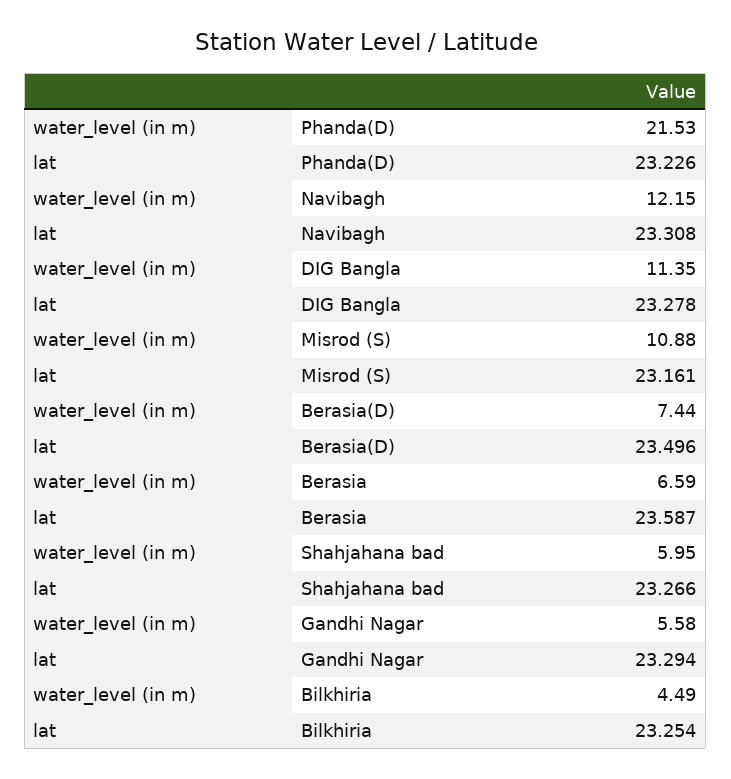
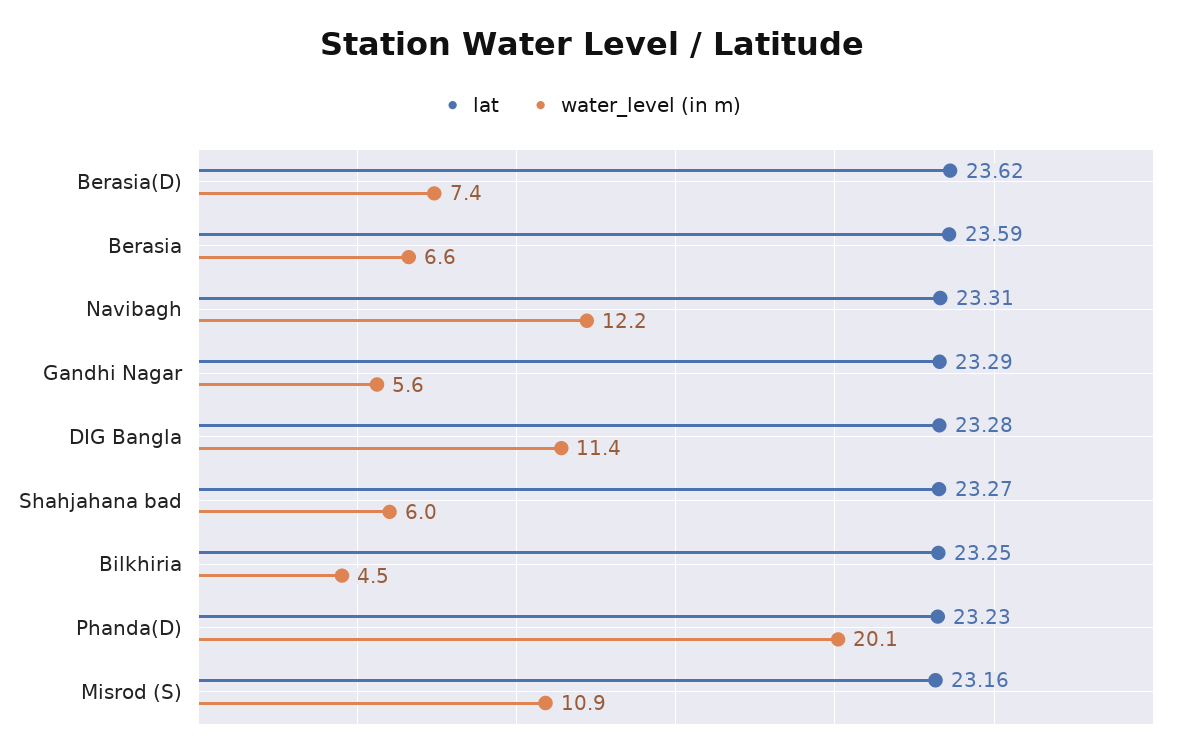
water_level (in m), Phanda(D): 21.53 -> 20.1
lat, Berasia(D): 23.496 -> 23.62

